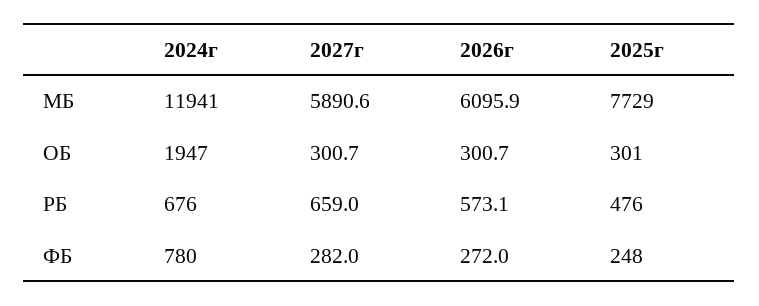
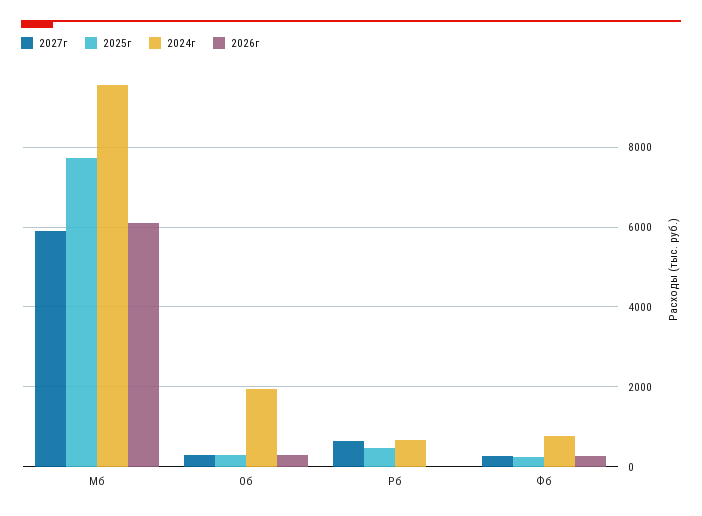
2024г, МБ: 11941 -> 9600
2026г, РБ: 573.1 -> 0

